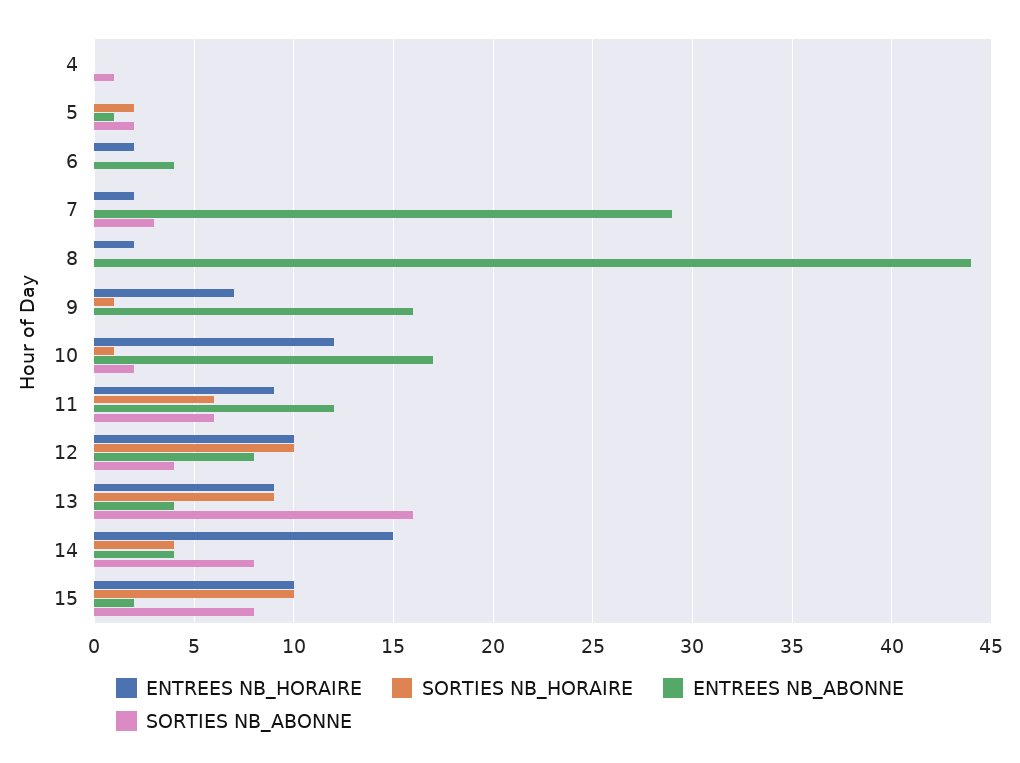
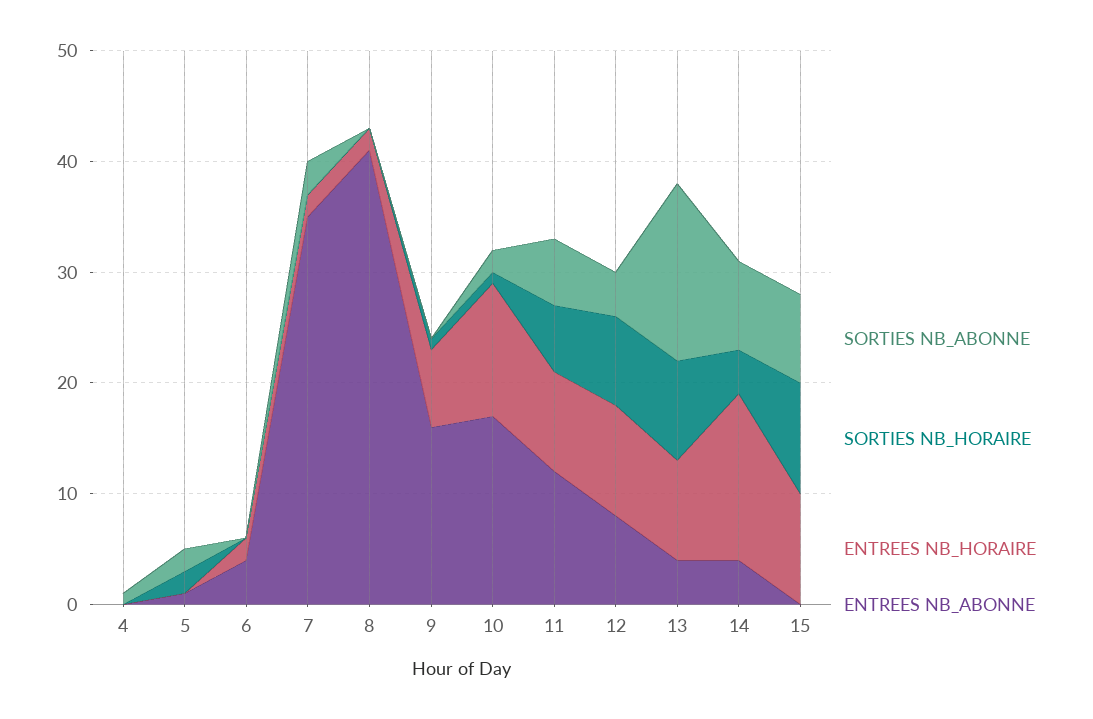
ENTREES NB_ABONNE, 7: 29 -> 35
ENTREES NB_ABONNE, 8: 44 -> 41
SORTIES NB_HORAIRE, 12: 10 -> 8
ENTREES NB_ABONNE, 15: 2 -> 0

